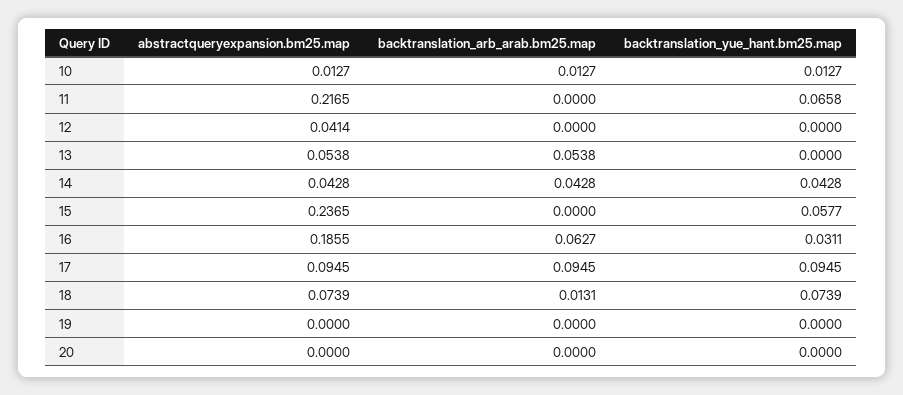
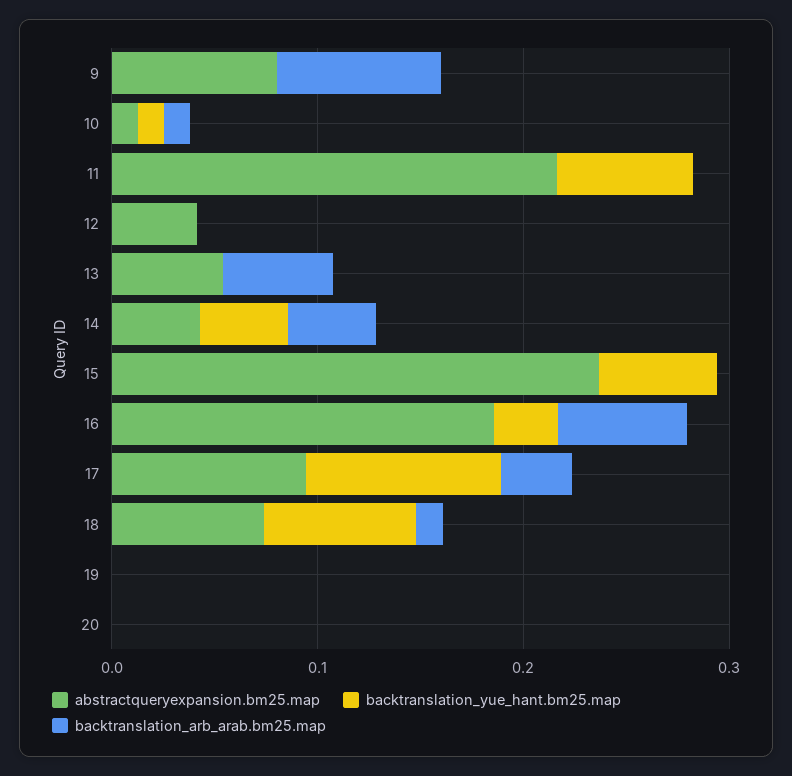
backtranslation_arb_arab.bm25.map, 17: 0.0945 -> 0.04
abstractqueryexpansion.bm25.map, 9: none -> 0.08
backtranslation_yue_hant.bm25.map, 9: none -> 0
backtranslation_arb_arab.bm25.map, 9: none -> 0.08

